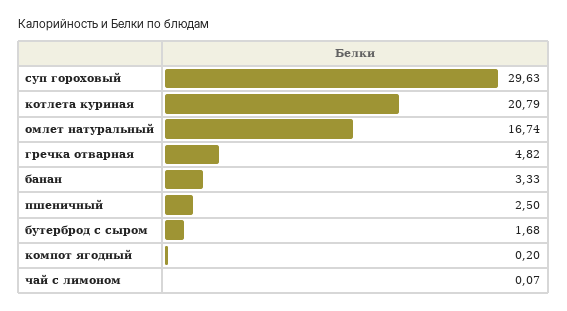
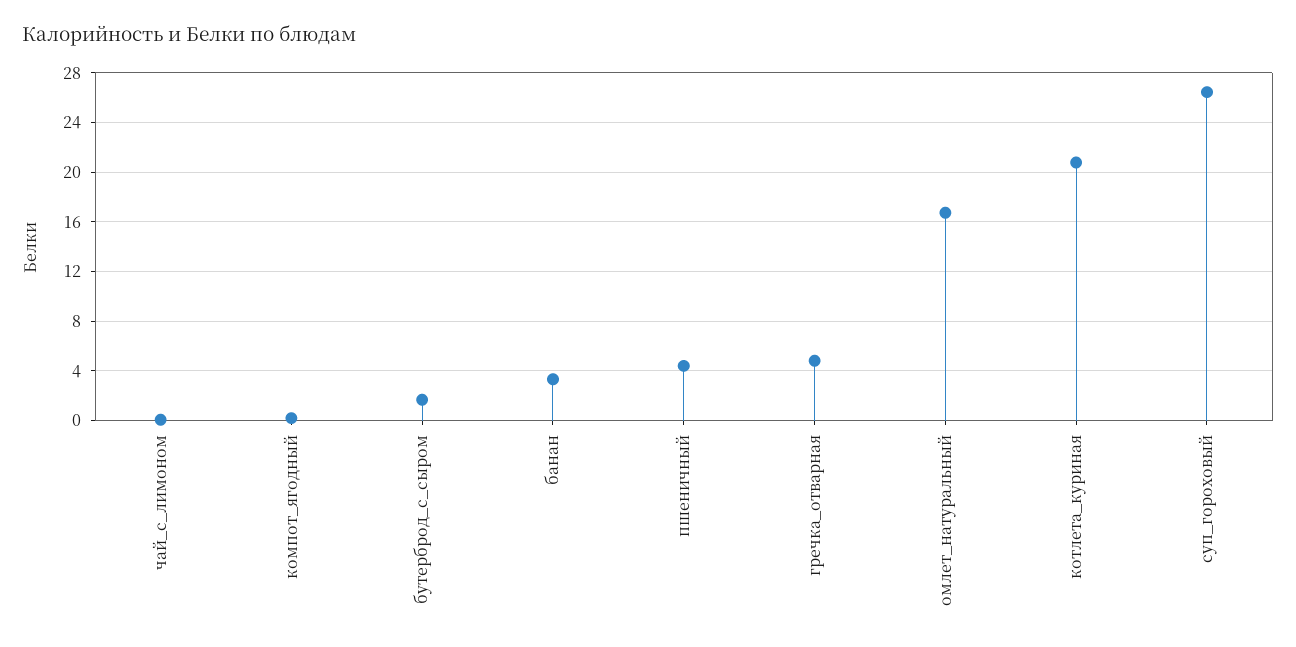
суп гороховый: 29.63 -> 26.5
пшеничный: 2.5 -> 4.5

